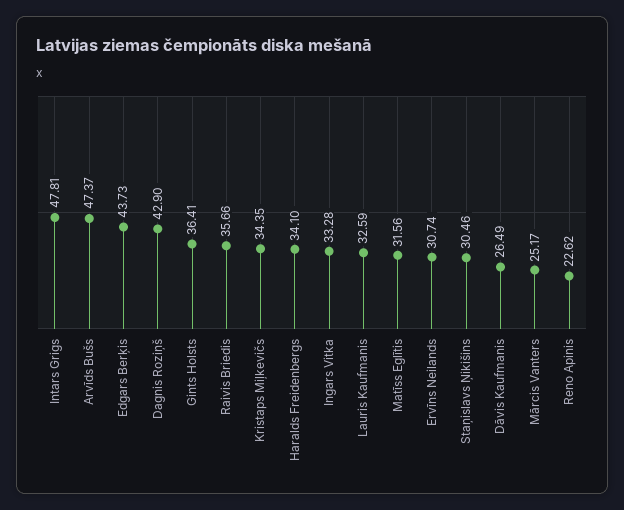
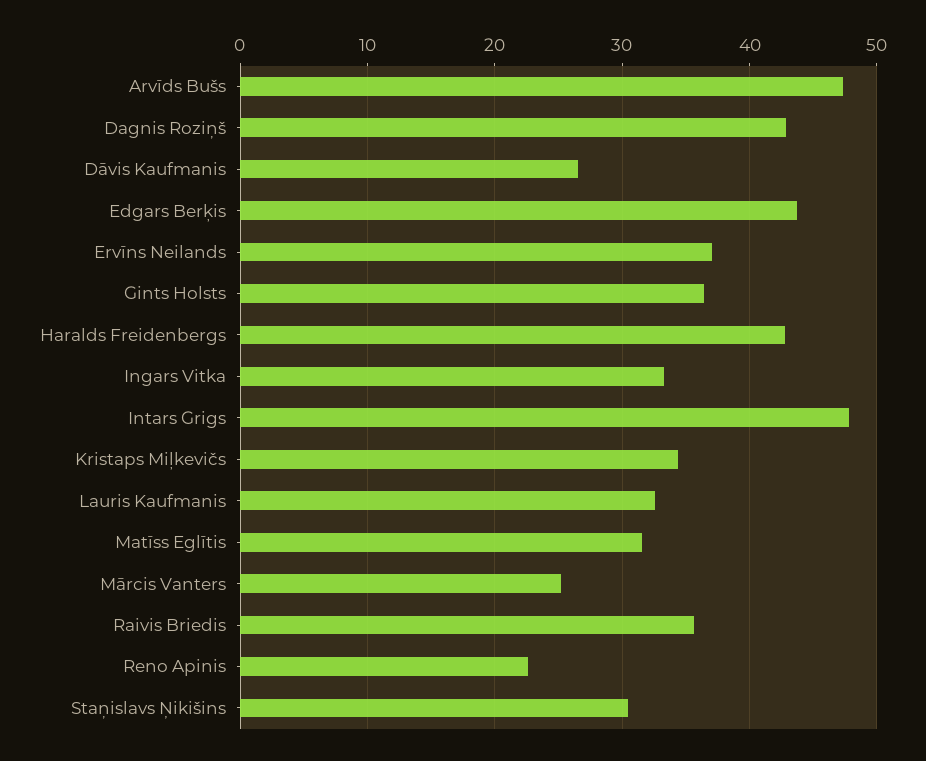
Haralds Freidenbergs: 34.1 -> 43
Ervīns Neilands: 30.74 -> 37

